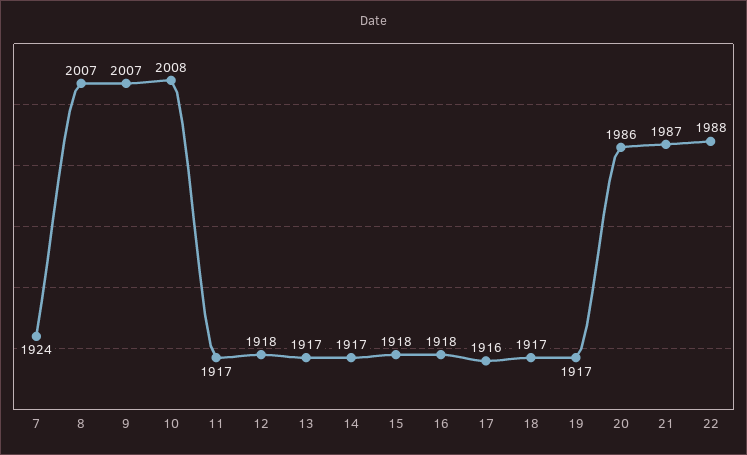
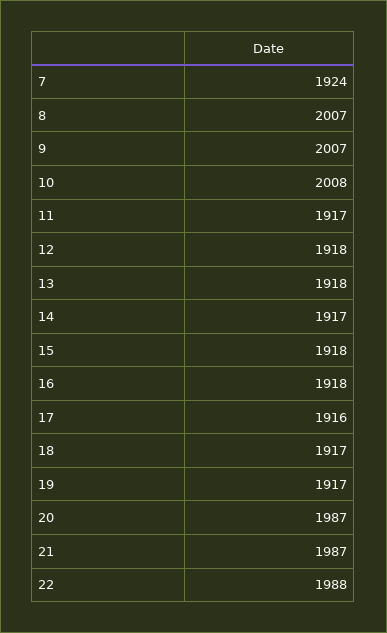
13: 1917 -> 1918
20: 1986 -> 1987

